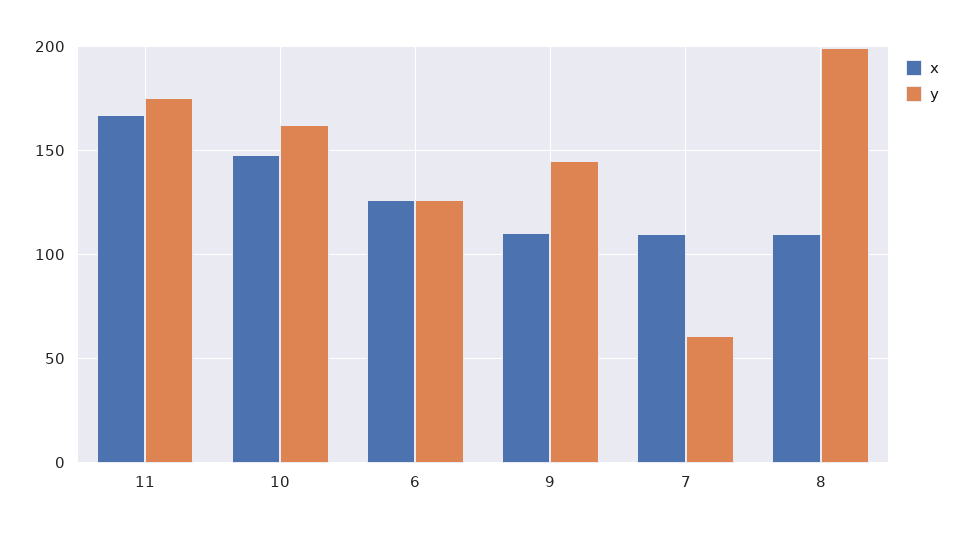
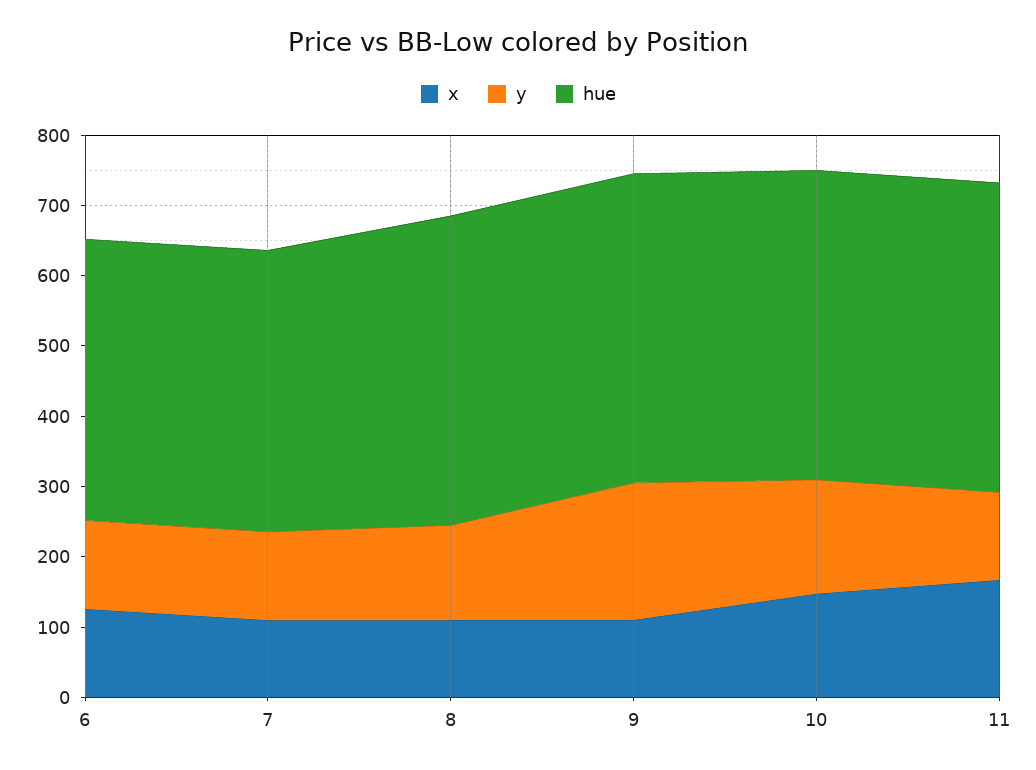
y, 11: 175 -> 120
y, 9: 145 -> 200
y, 7: 60 -> 120
y, 8: 200 -> 140
hue, 6: none -> 400
hue, 7: none -> 400
hue, 8: none -> 440
hue, 9: none -> 440
hue, 10: none -> 440
hue, 11: none -> 440

